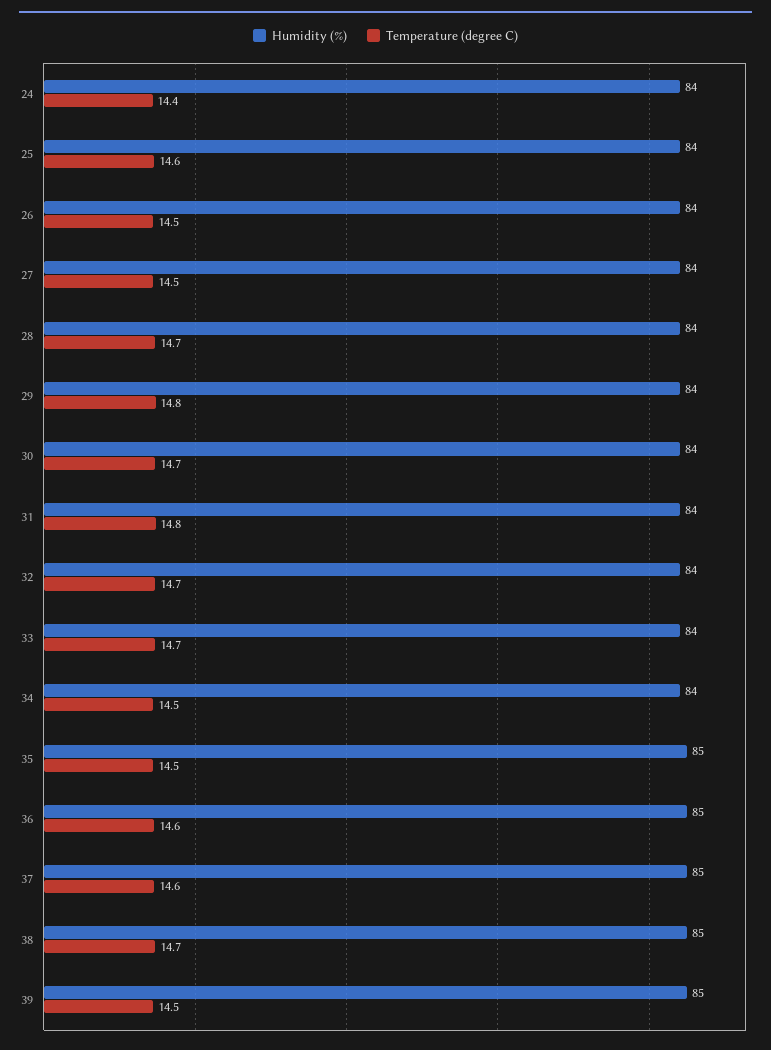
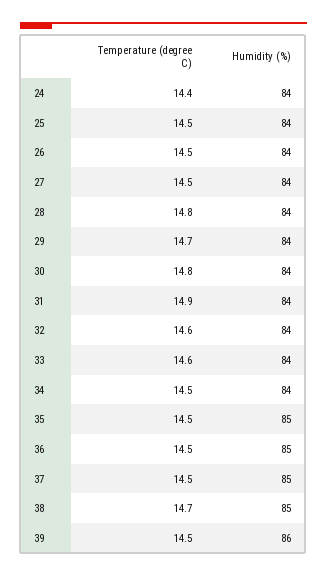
Temperature (degree C), 25: 14.6 -> 14.5
Temperature (degree C), 28: 14.7 -> 14.8
Temperature (degree C), 29: 14.8 -> 14.7
Temperature (degree C), 30: 14.7 -> 14.8
Temperature (degree C), 31: 14.8 -> 14.9
Temperature (degree C), 32: 14.7 -> 14.6
Temperature (degree C), 33: 14.7 -> 14.6
Temperature (degree C), 36: 14.6 -> 14.5
Temperature (degree C), 37: 14.6 -> 14.5
Humidity (%), 39: 85 -> 86

